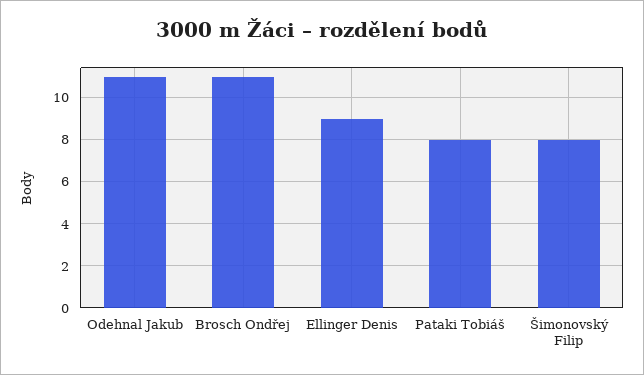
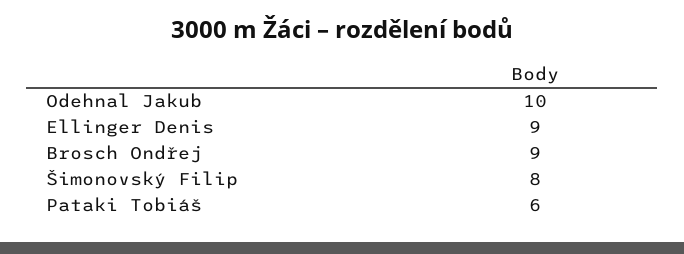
Odehnal Jakub: 11 -> 10
Brosch Ondřej: 11 -> 9
Pataki Tobiáš: 8 -> 6

